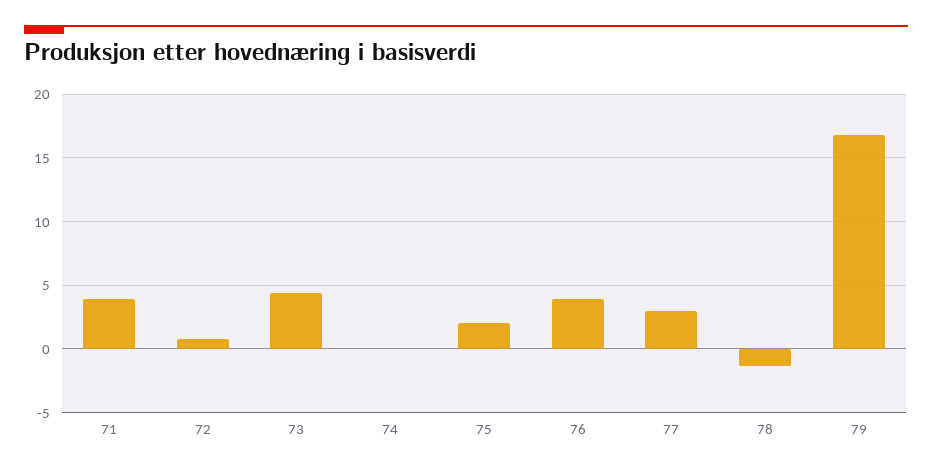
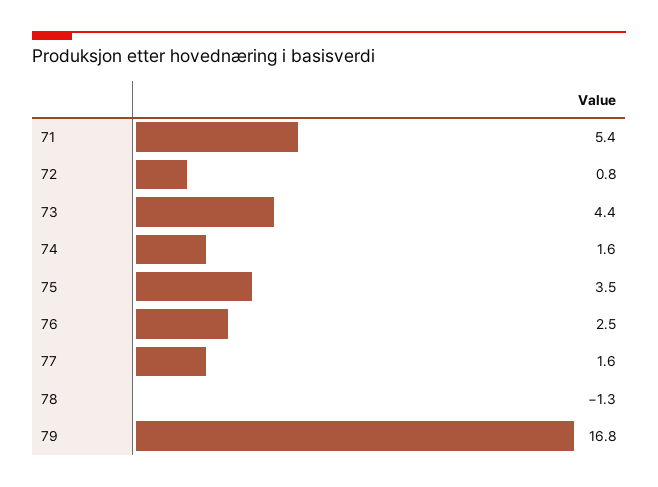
71: 4 -> 5.4
74: 0 -> 1.6
75: 2 -> 3.5
76: 4 -> 2.5
77: 3 -> 1.6

